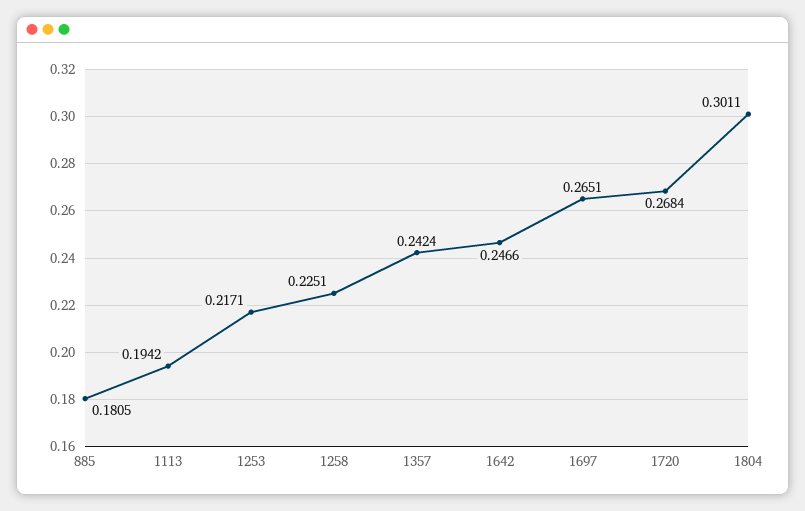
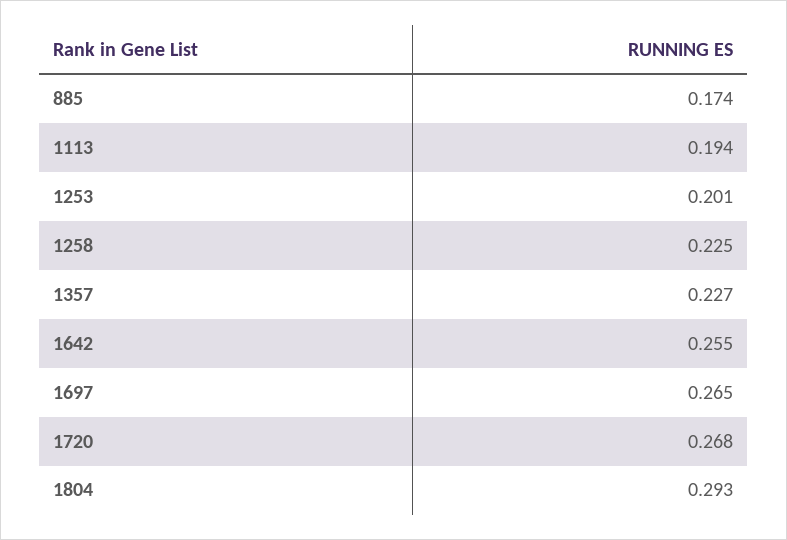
885: 0.1805 -> 0.174
1253: 0.2171 -> 0.201
1357: 0.2424 -> 0.227
1642: 0.2466 -> 0.255
1804: 0.3011 -> 0.293

